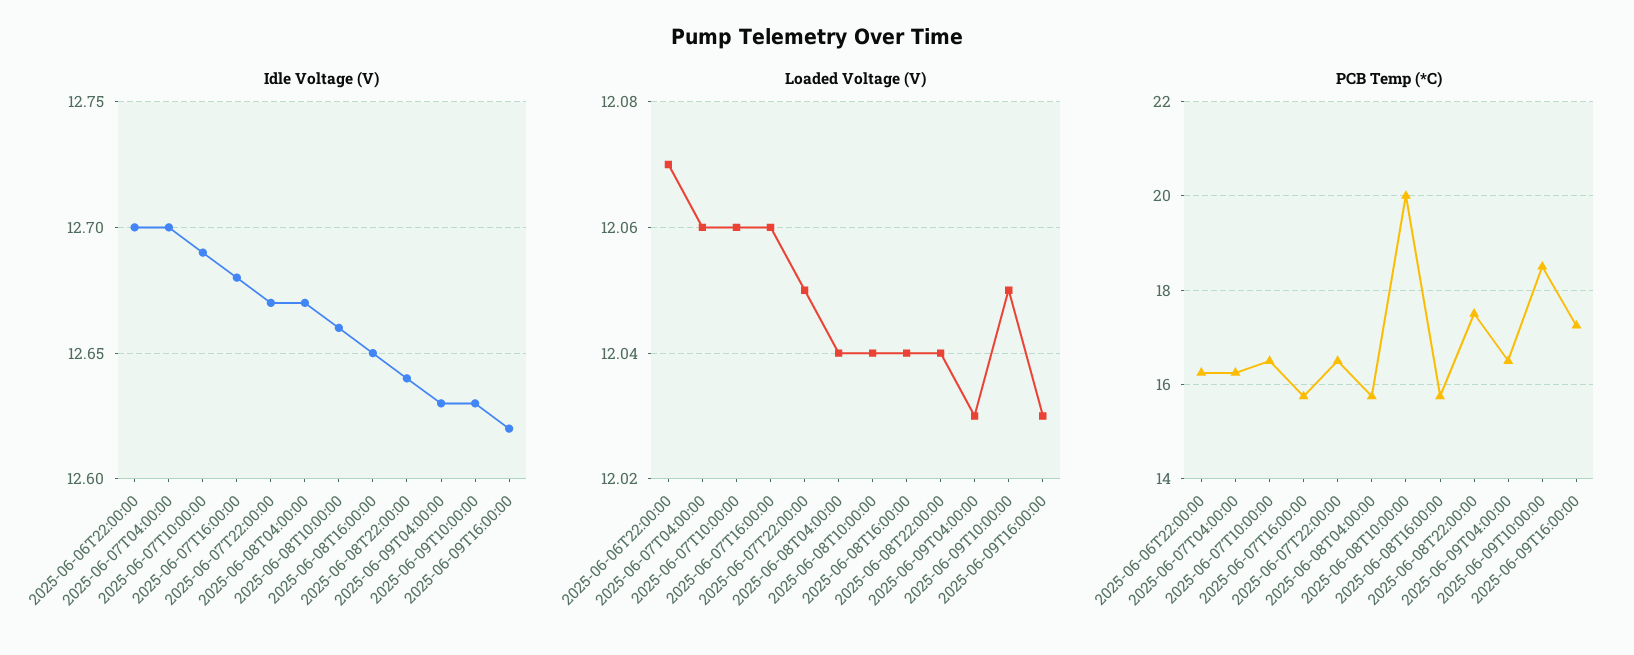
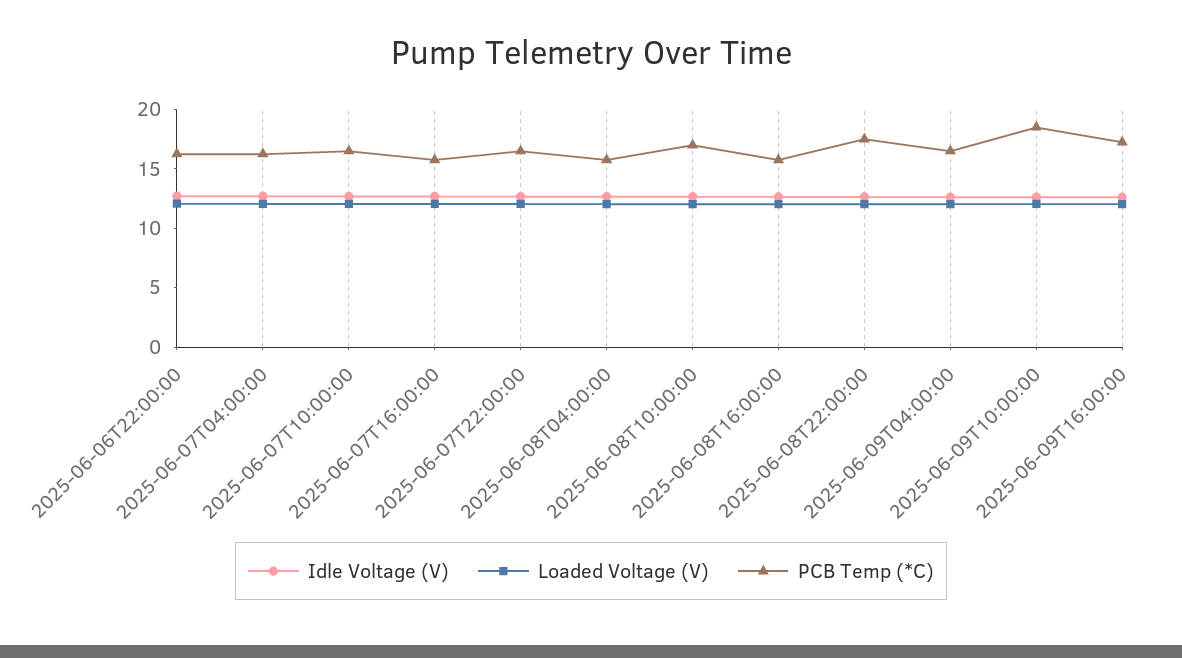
PCB Temp (*C), 2025-06-08T10:00:00: 20 -> 17

